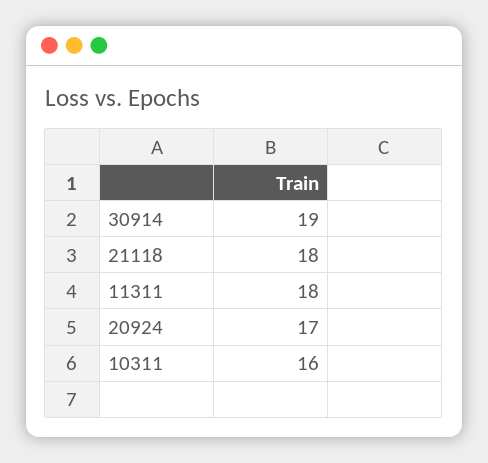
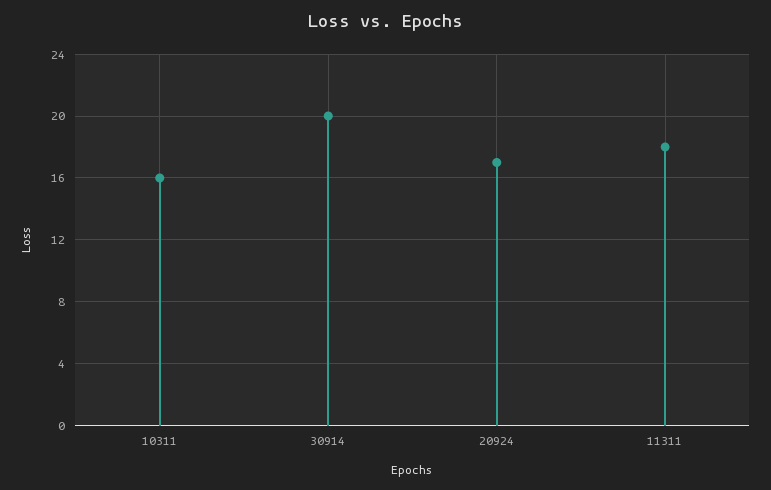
30914: 19 -> 20
21118: 18 -> none

